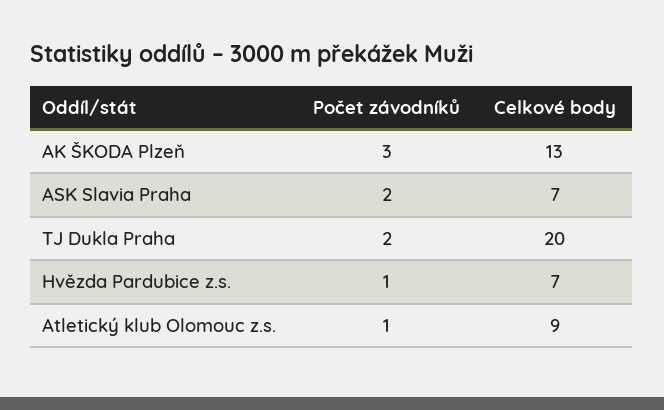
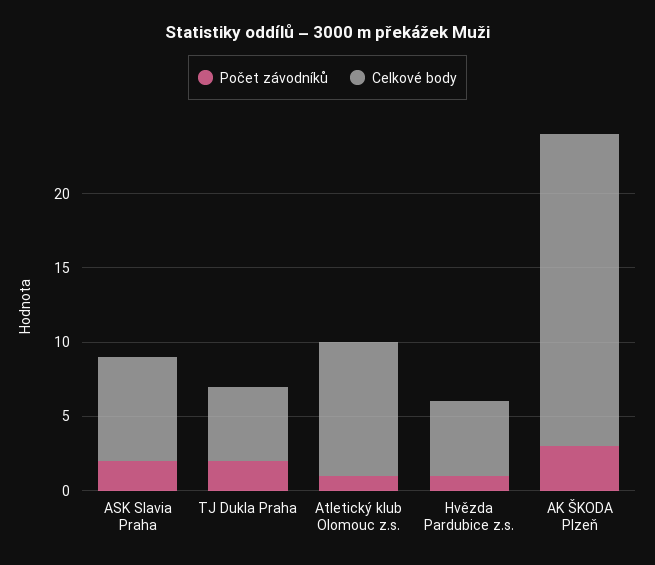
Celkové body, AK ŠKODA Plzeň: 13 -> 21
Celkové body, TJ Dukla Praha: 20 -> 5
Celkové body, Hvězda Pardubice z.s.: 7 -> 5

